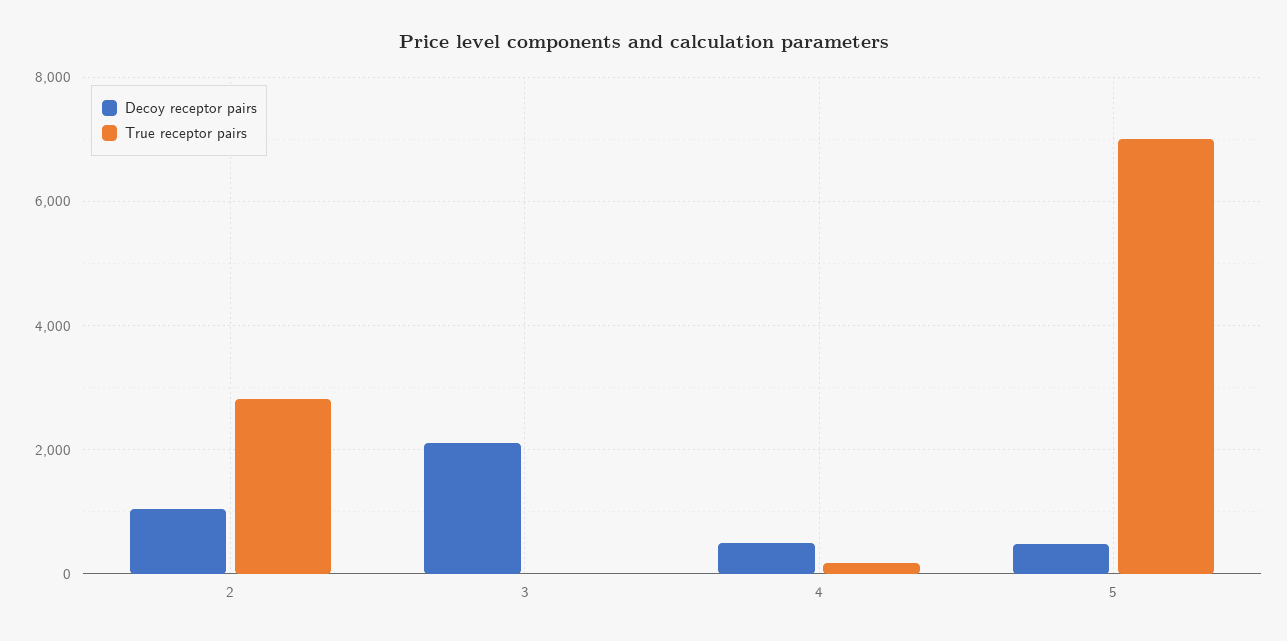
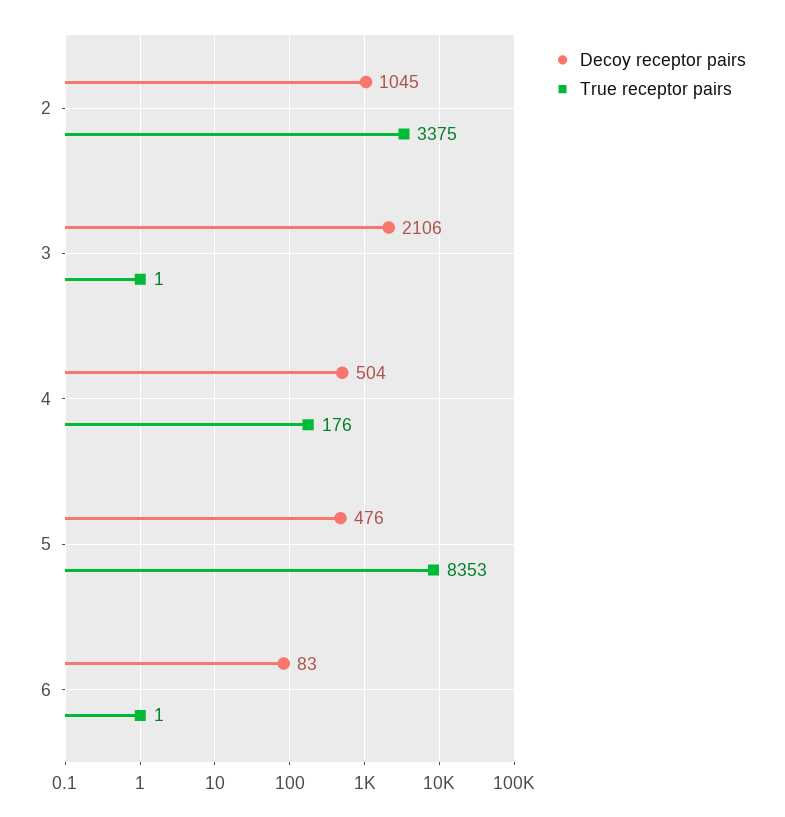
True receptor pairs, 2: 2800 -> 3375
True receptor pairs, 5: 7000 -> 8353
Decoy receptor pairs, 6: none -> 83
True receptor pairs, 6: none -> 1

